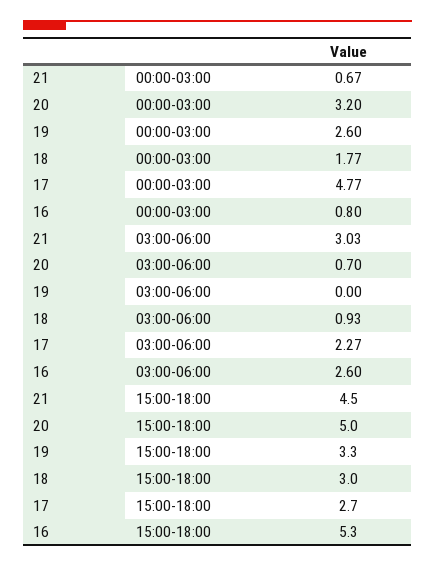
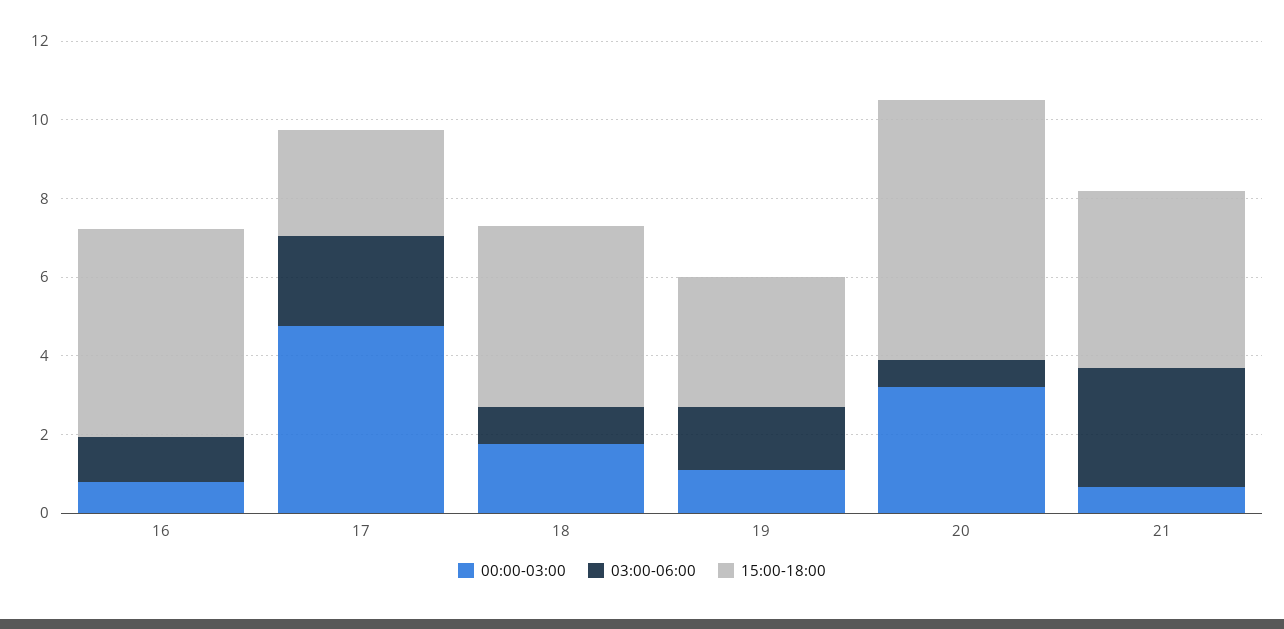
00:00-03:00, 19: 2.6 -> 1
03:00-06:00, 19: 0 -> 1.5
03:00-06:00, 16: 2.6 -> 1
15:00-18:00, 20: 5 -> 6.5
15:00-18:00, 18: 3 -> 4.5

